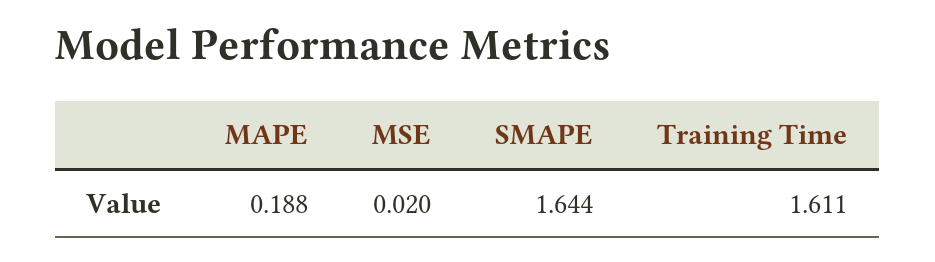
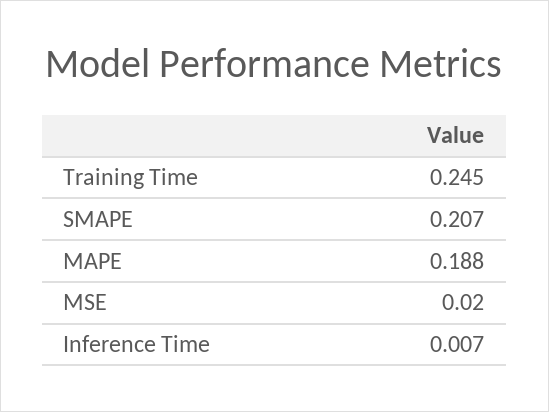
SMAPE: 1.644 -> 0.207
Training Time: 1.611 -> 0.245
Inference Time: none -> 0.007

